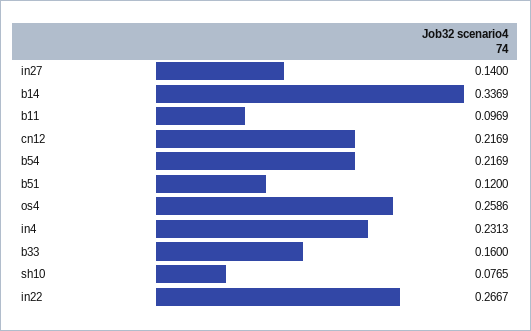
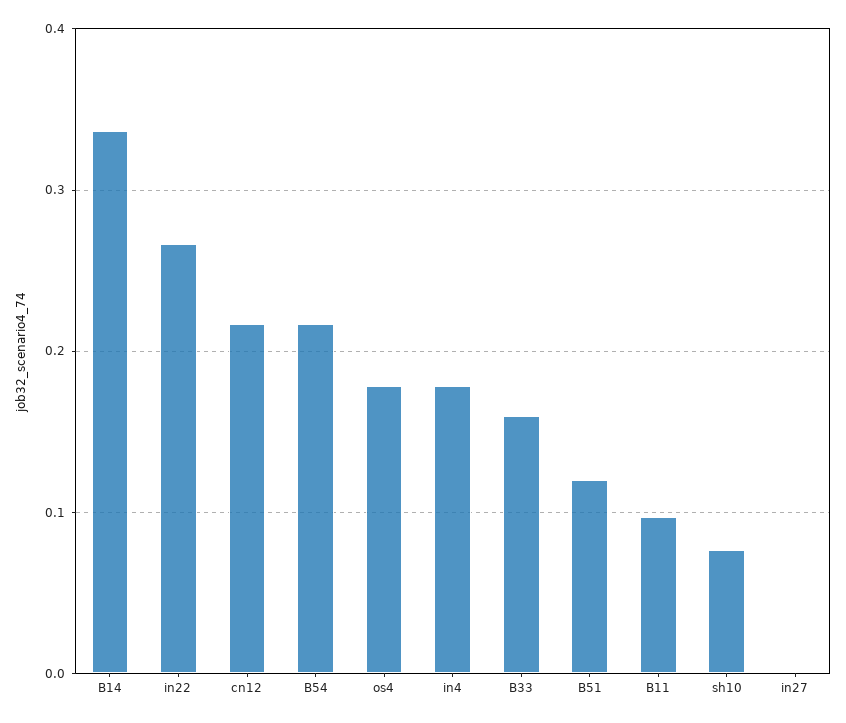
in27: 0.14 -> 0
os4: 0.2586 -> 0.18
in4: 0.2313 -> 0.18

